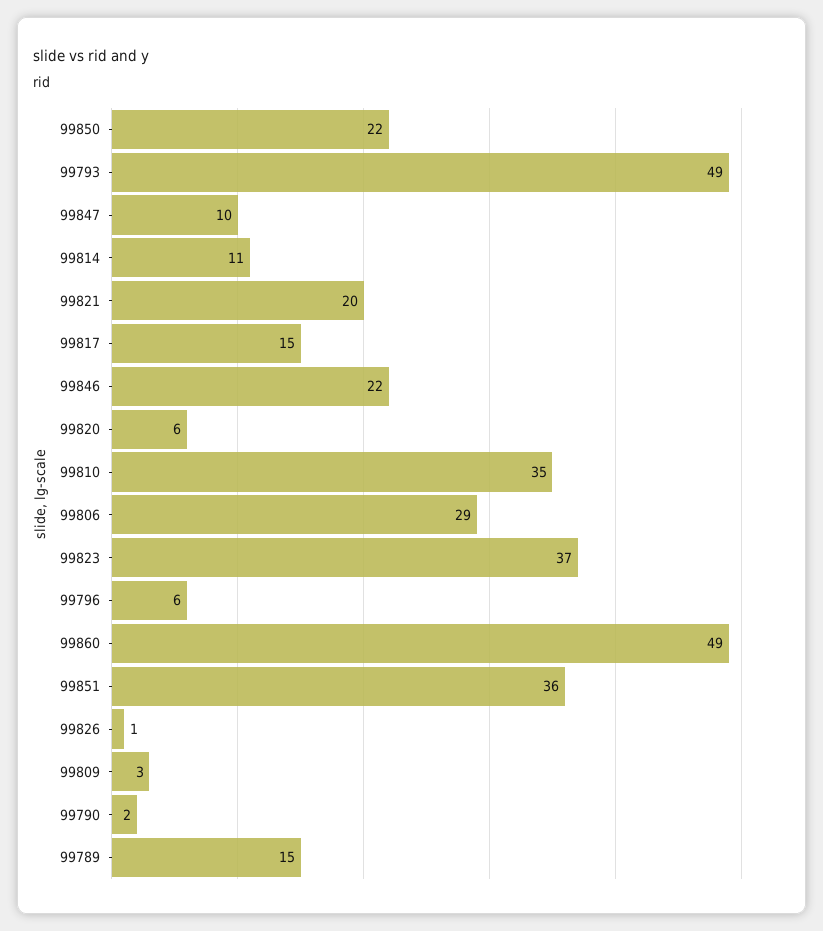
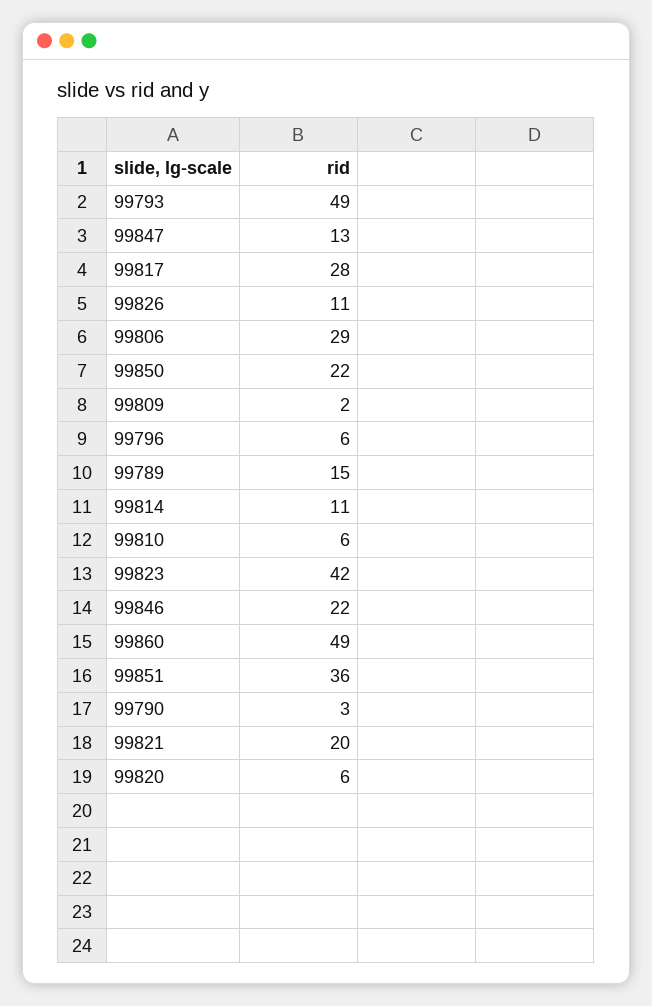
99847: 10 -> 13
99817: 15 -> 28
99810: 35 -> 6
99823: 37 -> 42
99826: 1 -> 11
99809: 3 -> 2
99790: 2 -> 3

